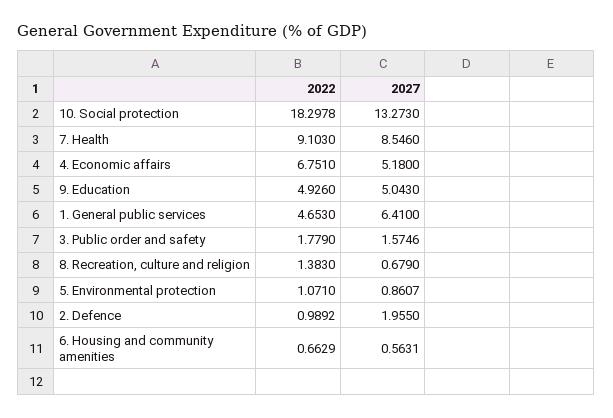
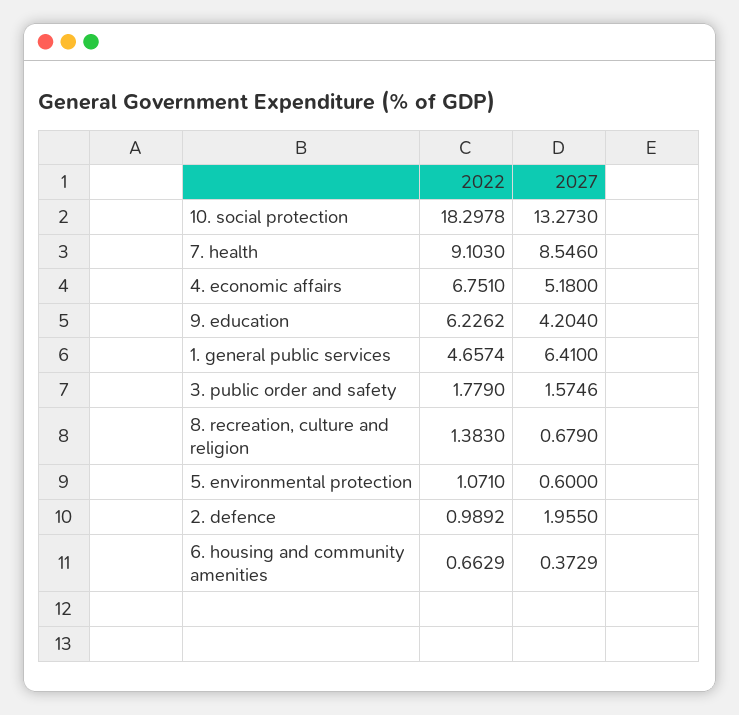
2022, 9. Education: 4.926 -> 6.2262
2027, 9. Education: 5.043 -> 4.204
2022, 1. General public services: 4.653 -> 4.6574
2027, 5. Environmental protection: 0.8607 -> 0.6
2027, 6. Housing and community amenities: 0.5631 -> 0.3729

